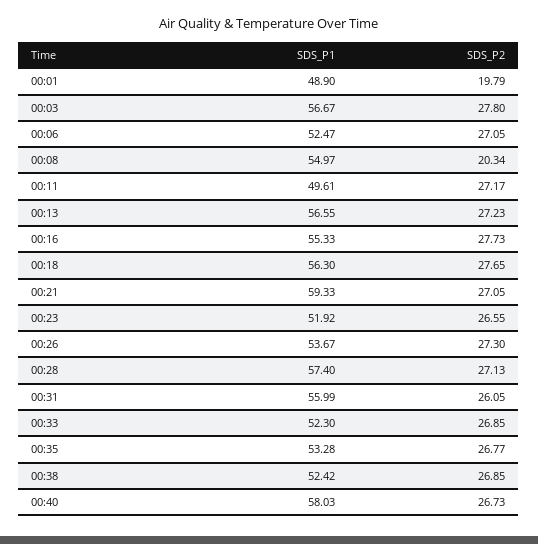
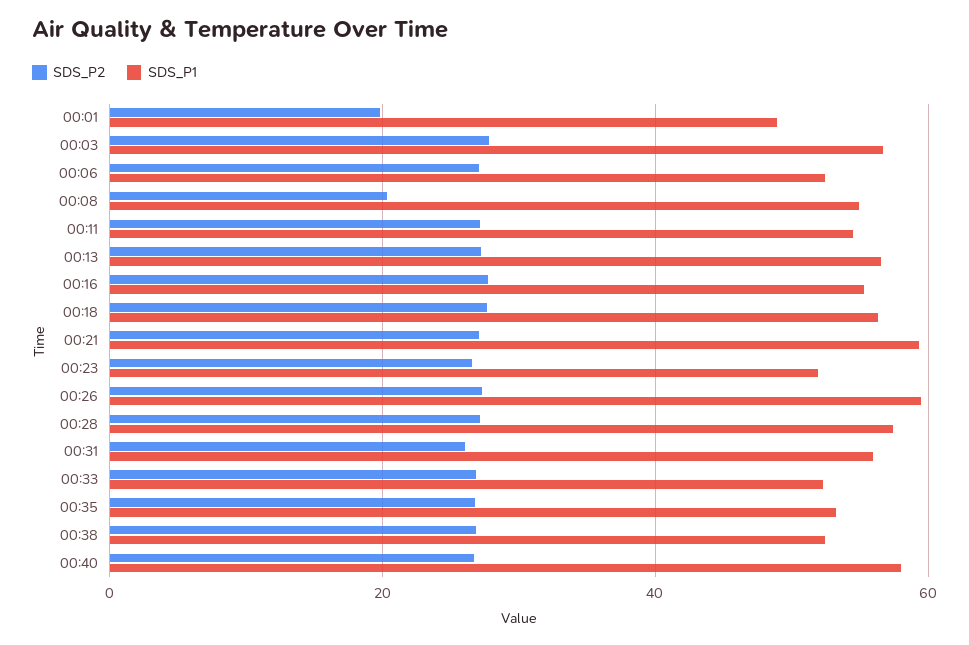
SDS_P1, 00:11: 49.61 -> 54
SDS_P1, 00:26: 53.67 -> 60

